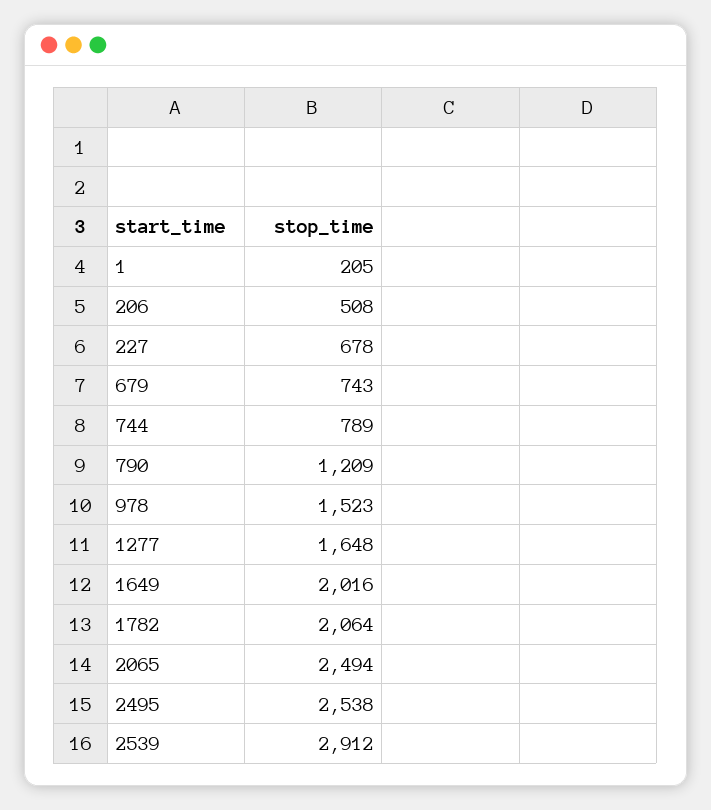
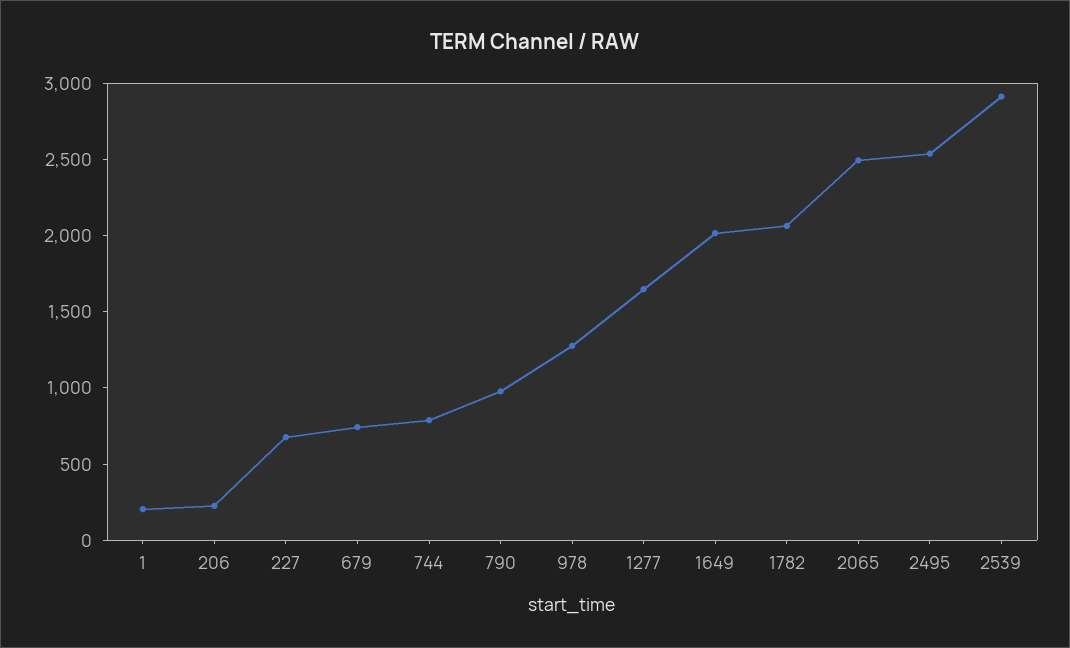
206: 508 -> 200
790: 1209 -> 1000
978: 1523 -> 1300

